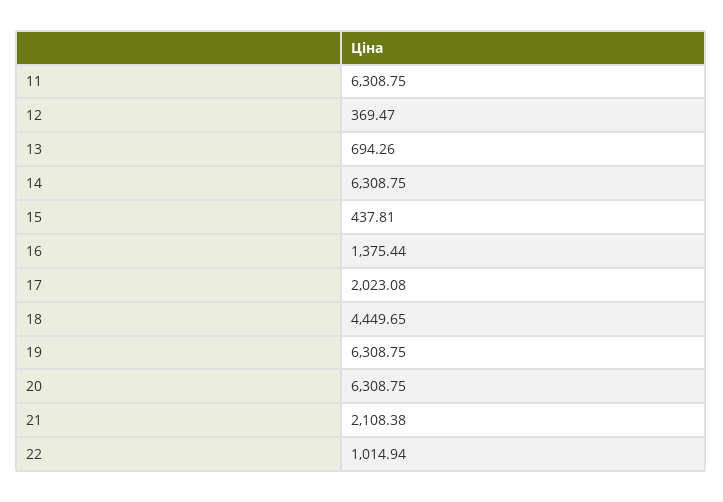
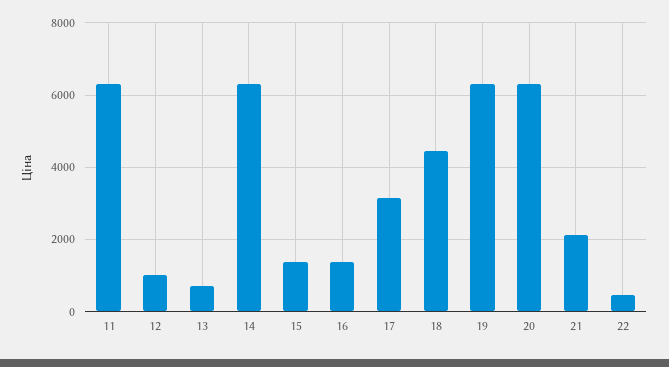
12: 369.47 -> 1000
15: 437.81 -> 1400
17: 2023.08 -> 3200
22: 1014.94 -> 400

